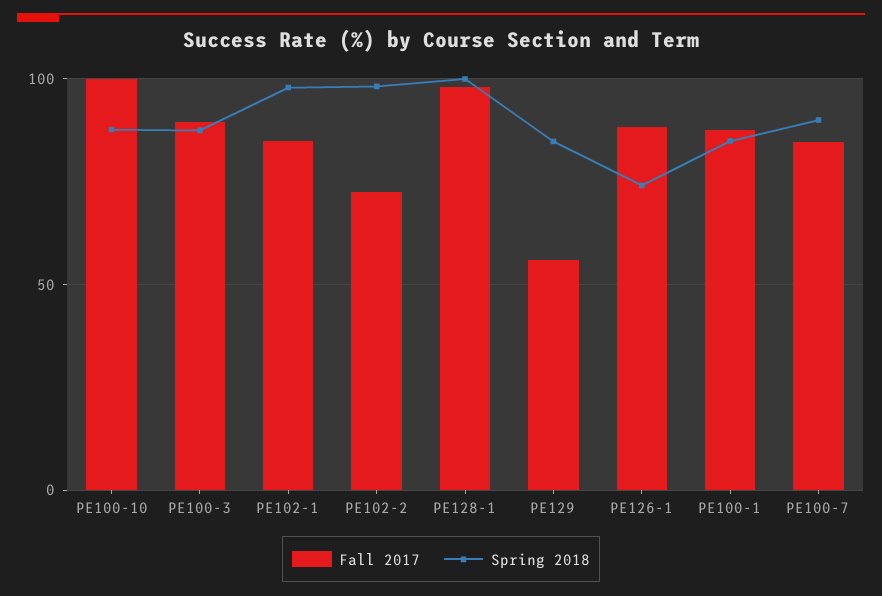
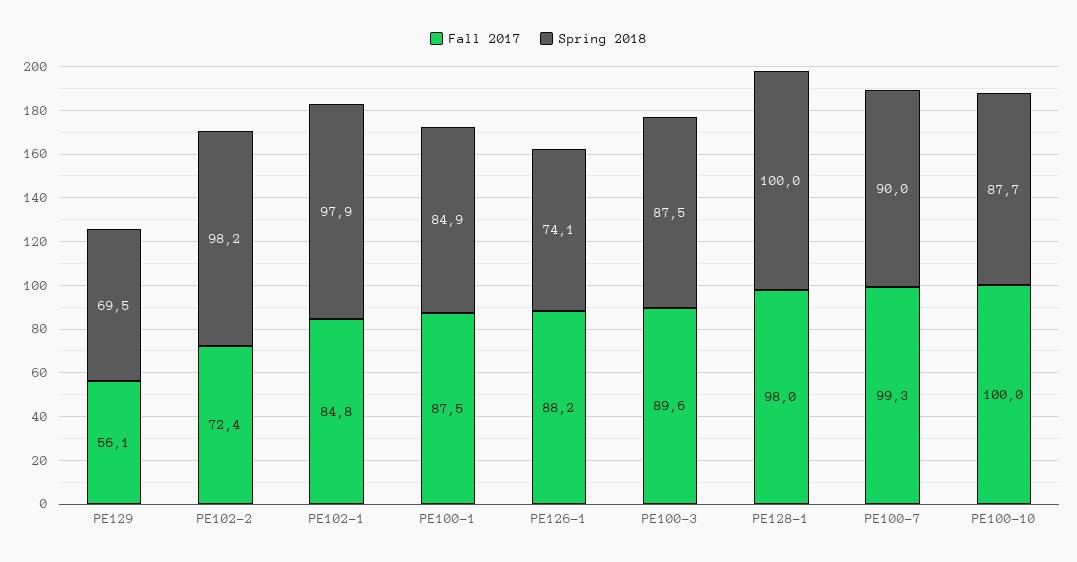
Spring 2018, PE129: 85 -> 69.5
Fall 2017, PE100-7: 85 -> 99.3

